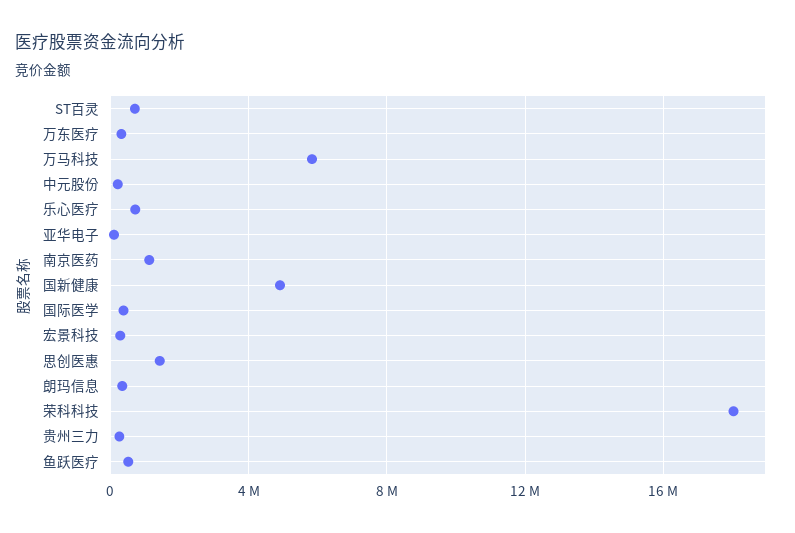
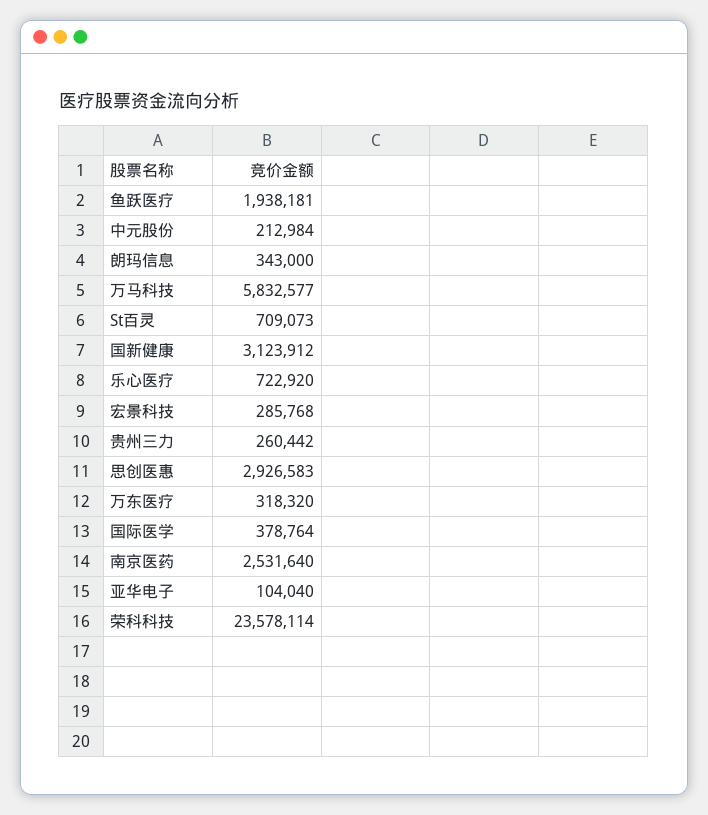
南京医药: 1000000 -> 2531640
国新健康: 5000000 -> 3123912
思创医惠: 1500000 -> 2926583
荣科科技: 18000000 -> 23578114
鱼跃医疗: 500000 -> 1938181

